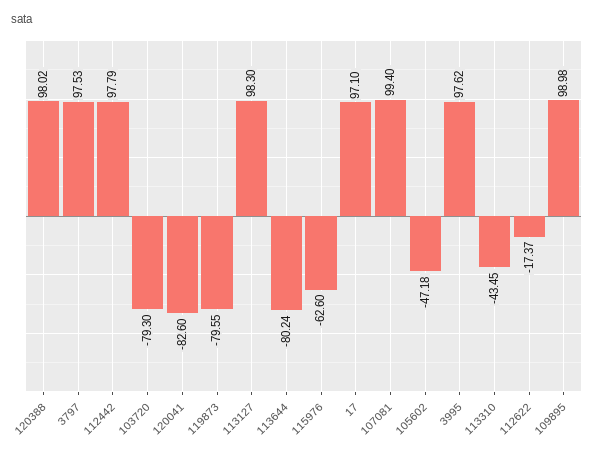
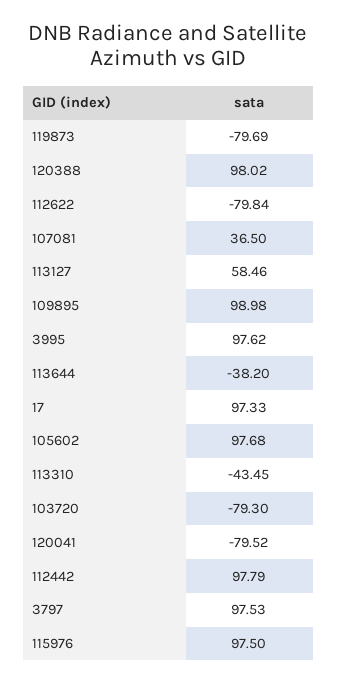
120041: -82.6 -> -79.52
119873: -79.55 -> -79.69
113127: 98.3 -> 58.46
113644: -80.24 -> -38.2
115976: -62.6 -> 97.5
17: 97.1 -> 97.33
107081: 99.4 -> 36.5
105602: -47.18 -> 97.68
112622: -17.37 -> -79.84

